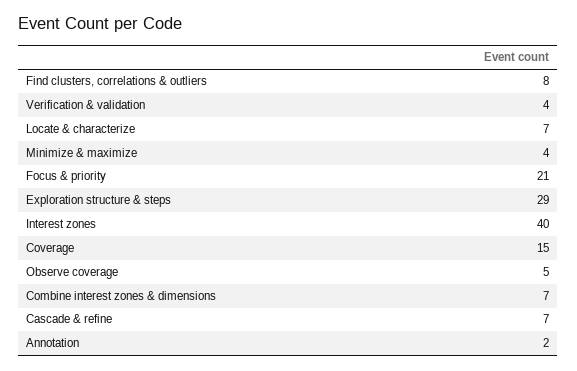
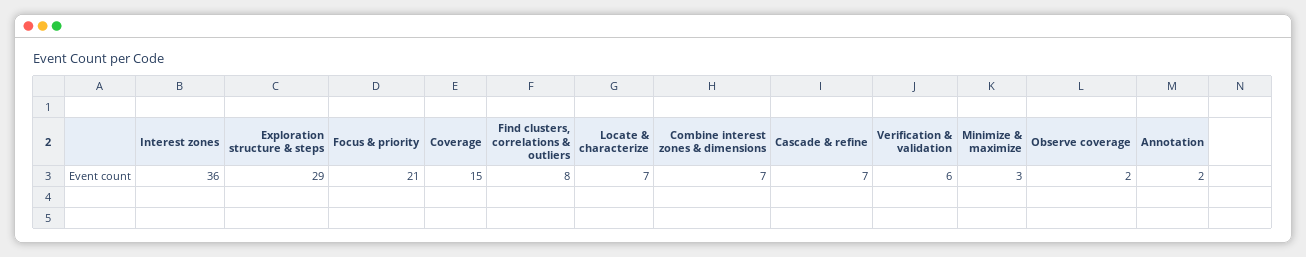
Verification & validation: 4 -> 6
Minimize & maximize: 4 -> 3
Interest zones: 40 -> 36
Observe coverage: 5 -> 2

